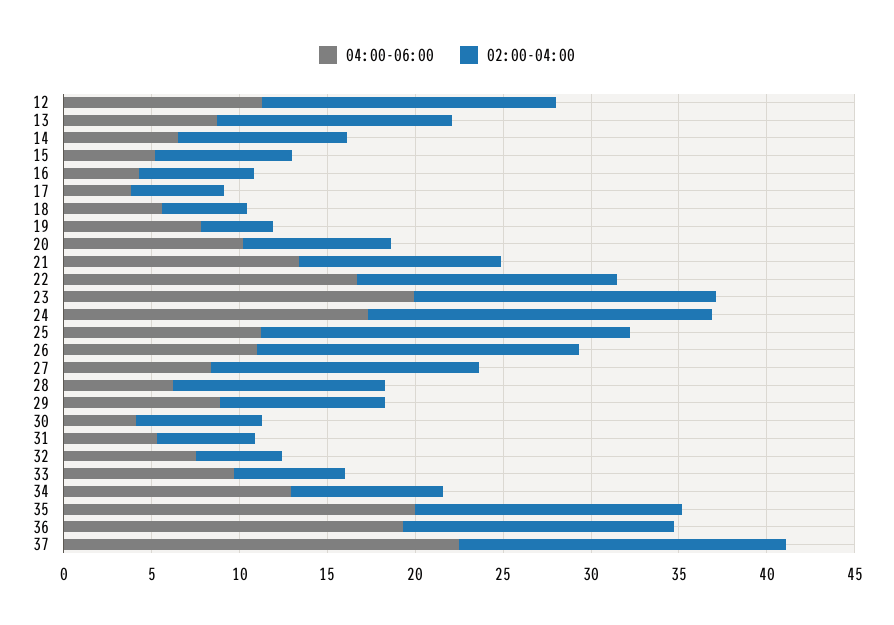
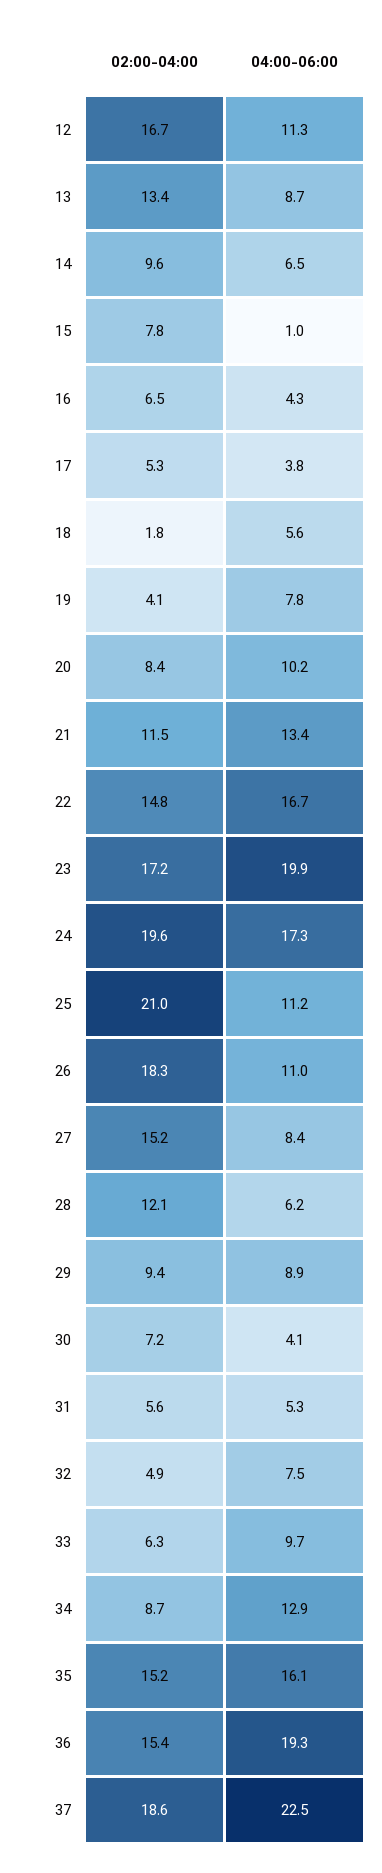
04:00-06:00, 15: 5 -> 1
02:00-04:00, 18: 5 -> 1.8
04:00-06:00, 35: 20 -> 16.1

